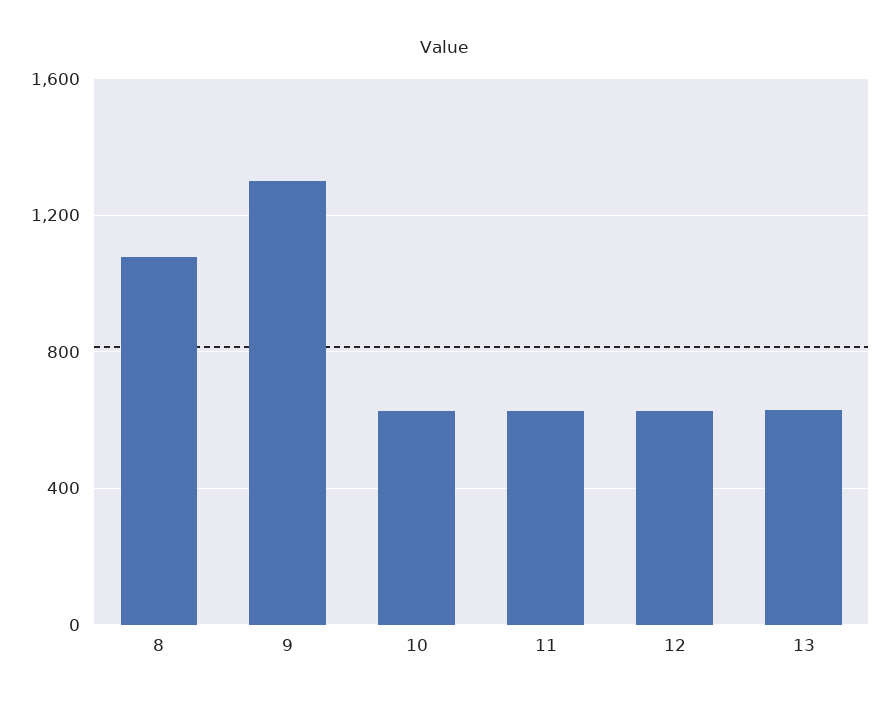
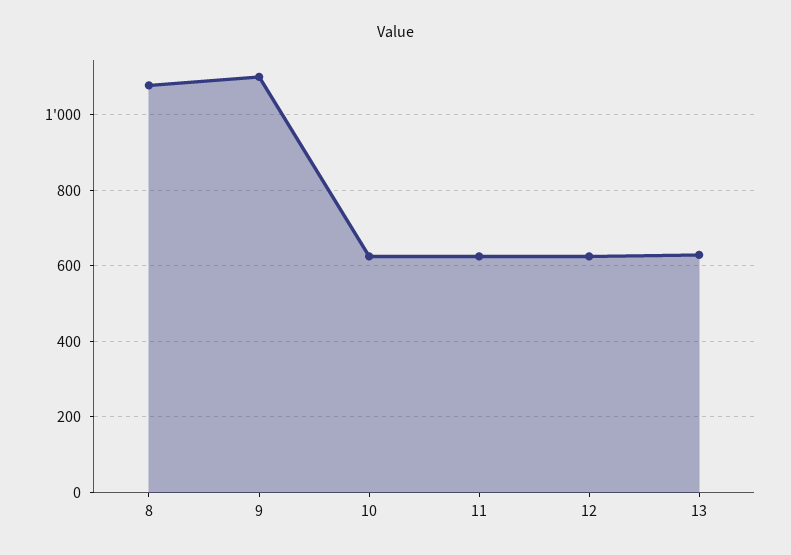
9: 1300 -> 1100

